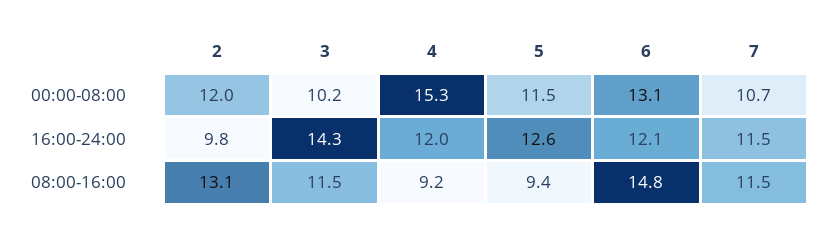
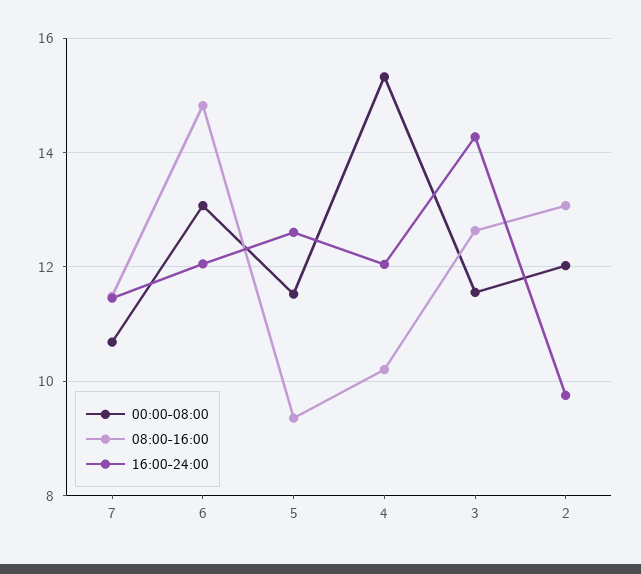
00:00-08:00, 3: 10.2 -> 11.6
08:00-16:00, 3: 11.5 -> 12.6
08:00-16:00, 4: 9.2 -> 10.2

